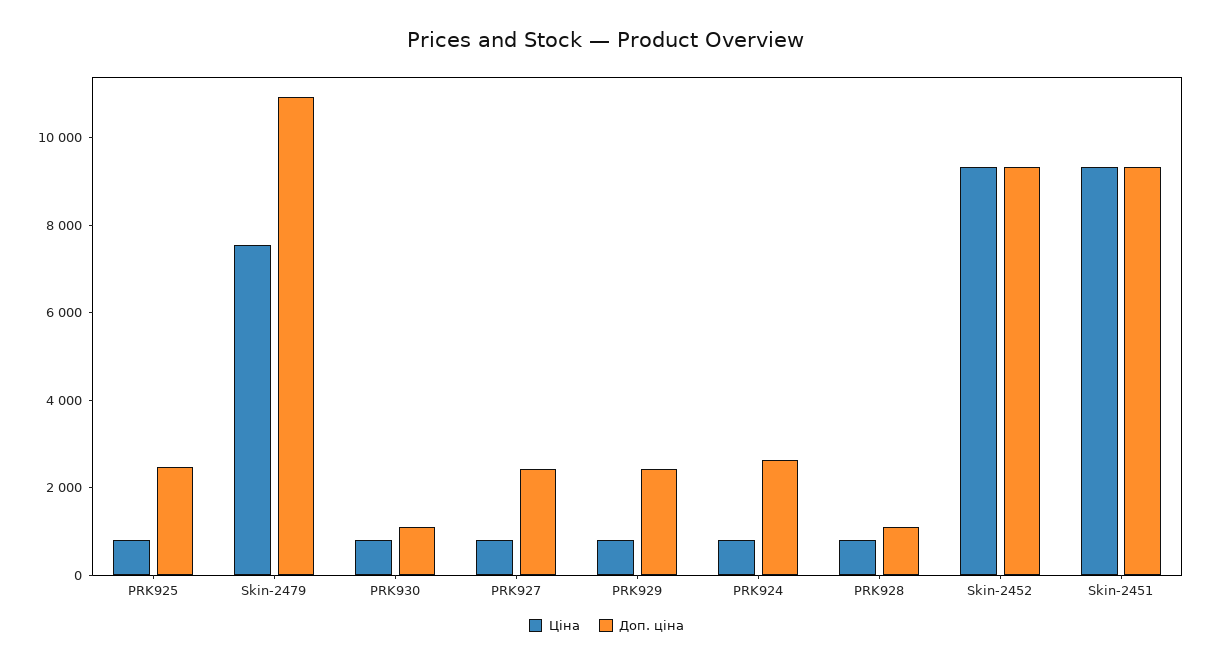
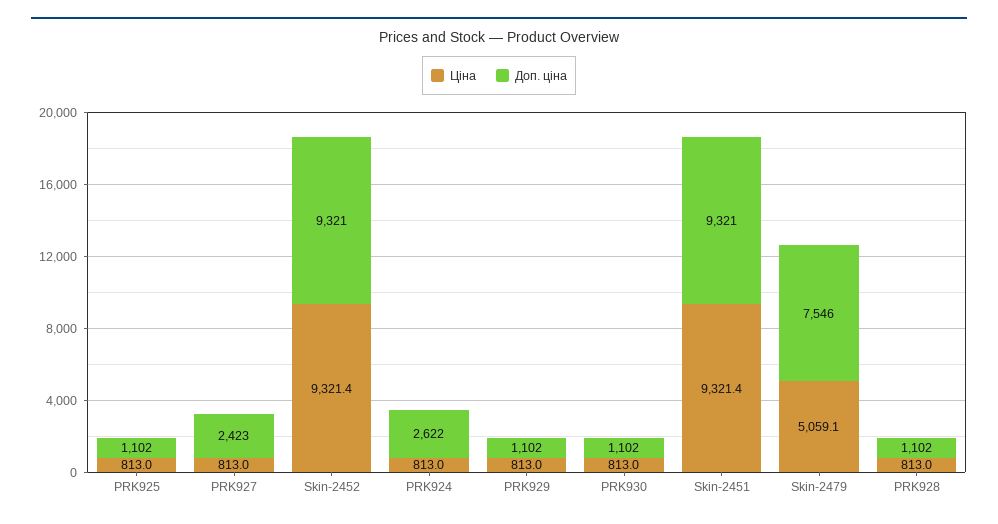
Доп. ціна, PRK925: 2500 -> 1102
Ціна, Skin-2479: 7500 -> 5059.1
Доп. ціна, Skin-2479: 11000 -> 7546
Доп. ціна, PRK929: 2500 -> 1102

